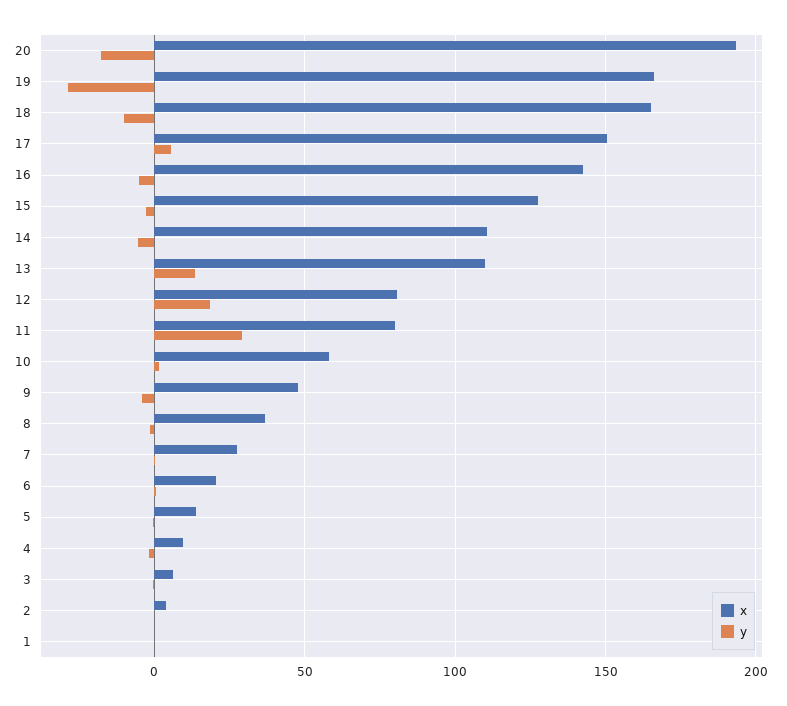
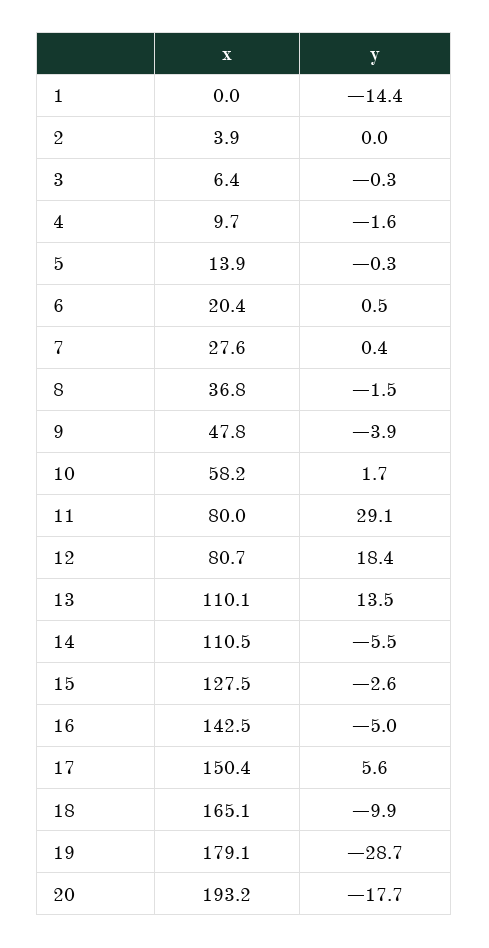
x, 19: 165 -> 179.1
y, 1: 0 -> -14.4

